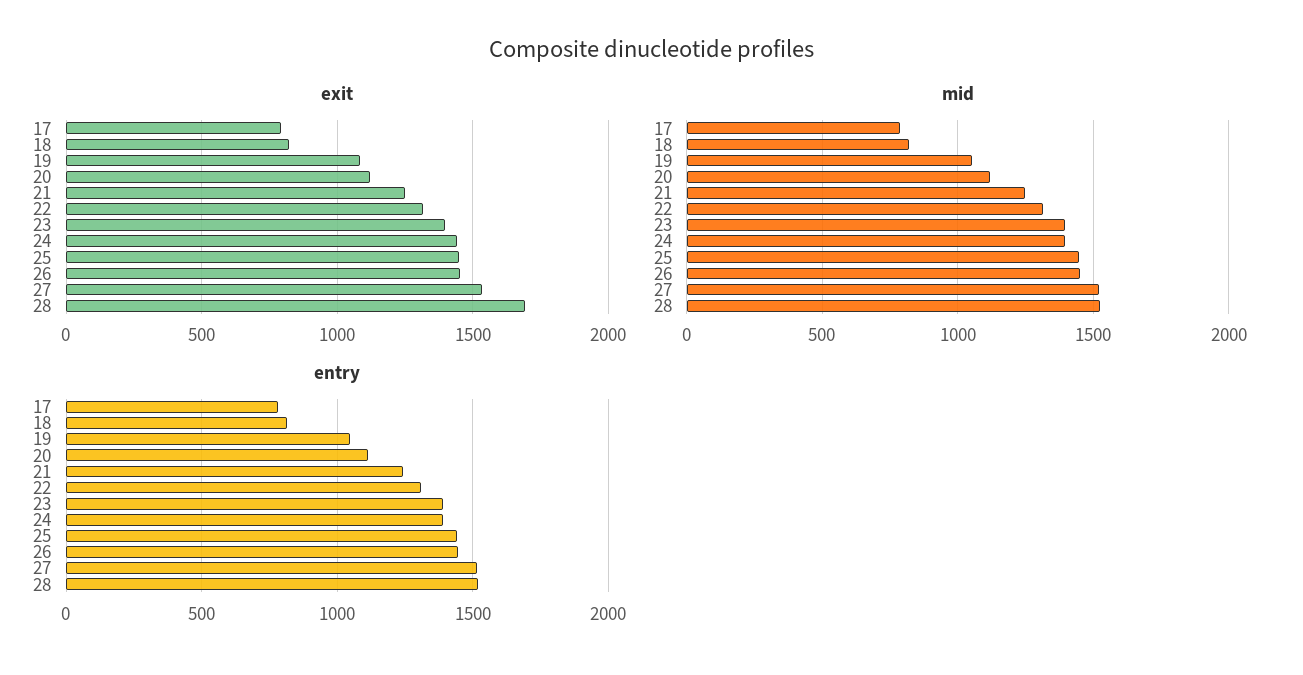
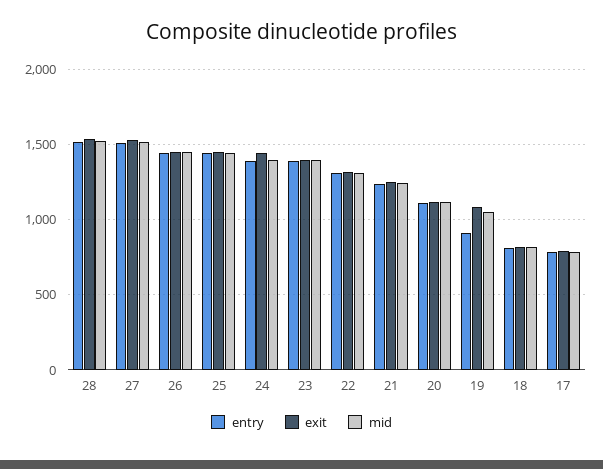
exit, 28: 1700 -> 1550
entry, 19: 1050 -> 900

